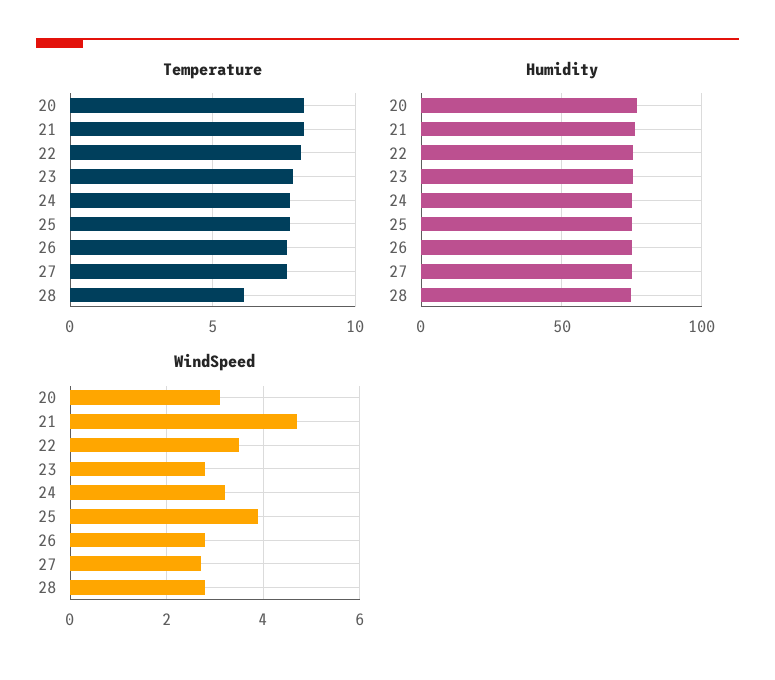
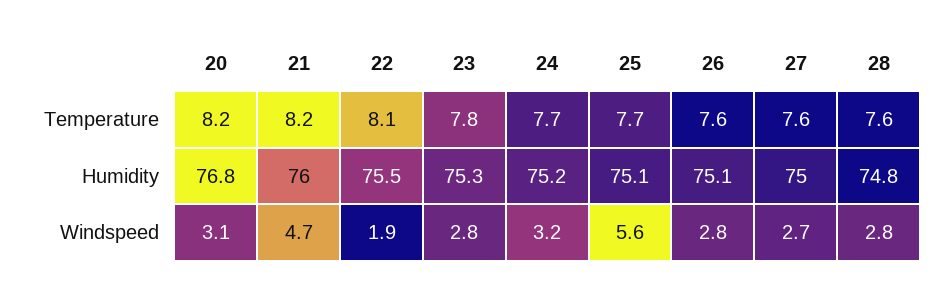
Temperature, 28: 6 -> 7.6
WindSpeed, 22: 3.5 -> 1.9
WindSpeed, 25: 4 -> 5.6

